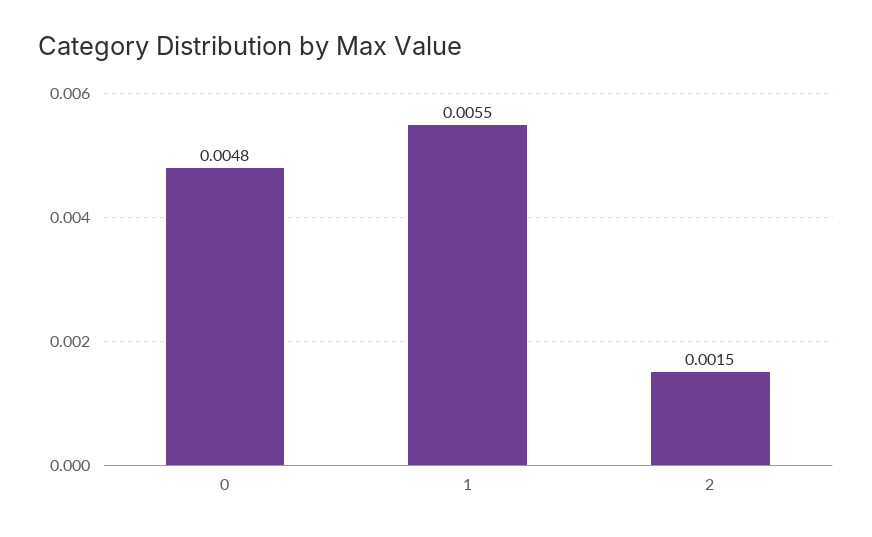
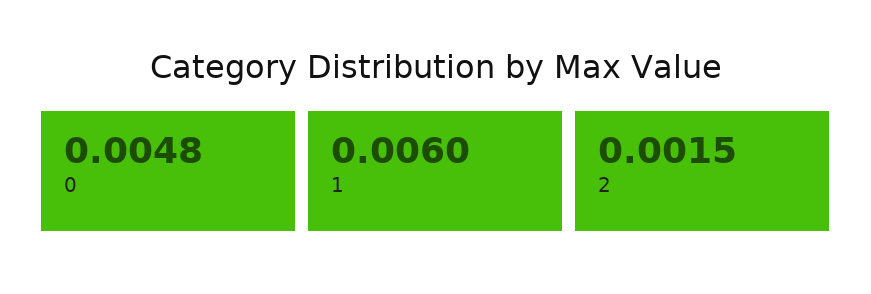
1: 0.0055 -> 0.006

